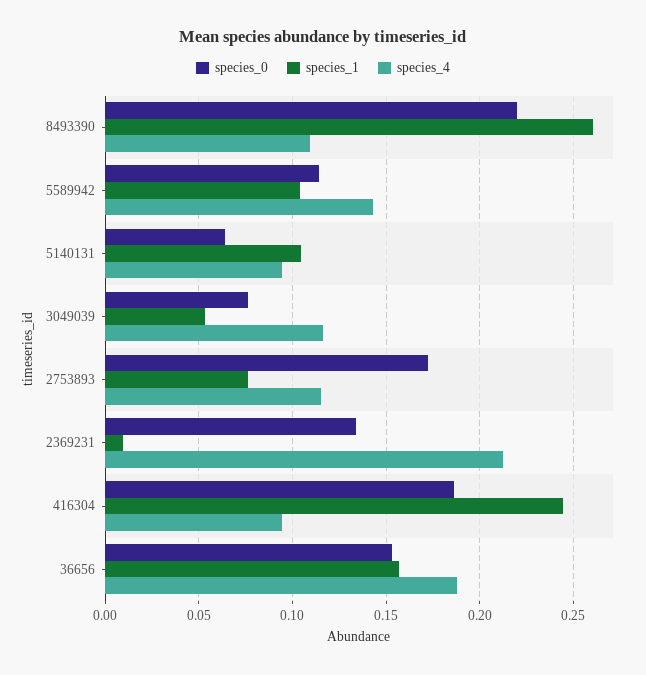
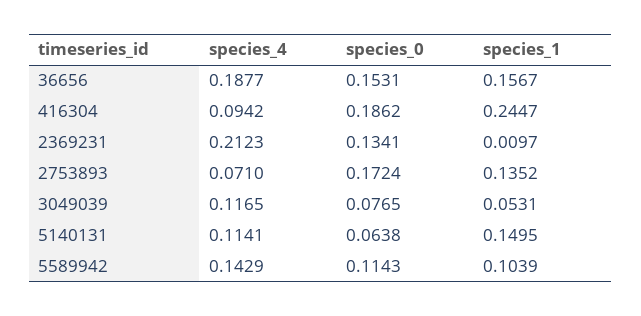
species_0, 8493390: 0.22 -> none
species_1, 8493390: 0.26 -> none
species_4, 8493390: 0.11 -> none
species_1, 5140131: 0.105 -> 0.1495
species_4, 5140131: 0.095 -> 0.1141
species_1, 2753893: 0.075 -> 0.1352
species_4, 2753893: 0.115 -> 0.071

